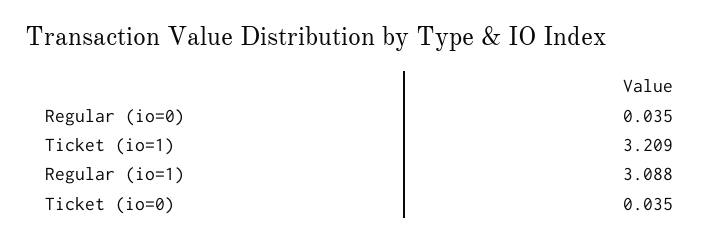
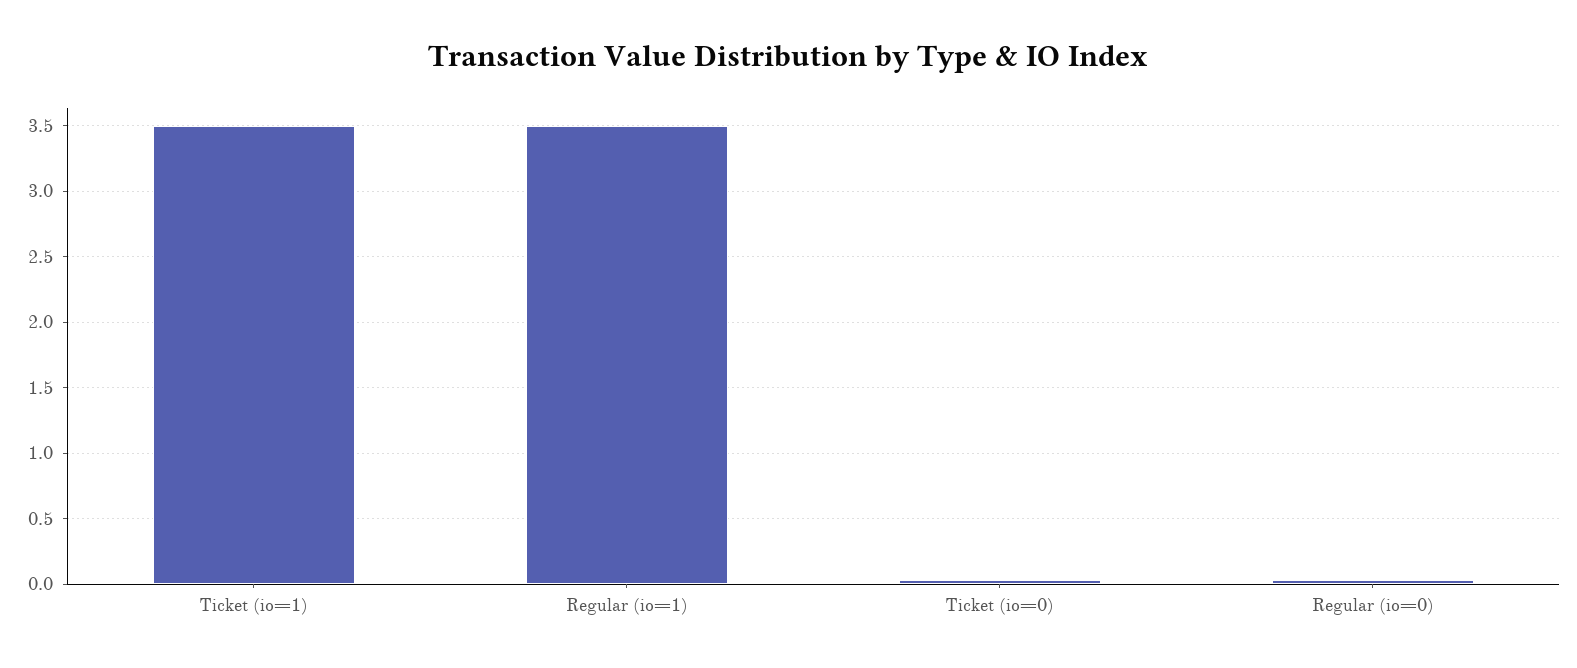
Ticket (io=1): 3.209 -> 3.5
Regular (io=1): 3.088 -> 3.5

